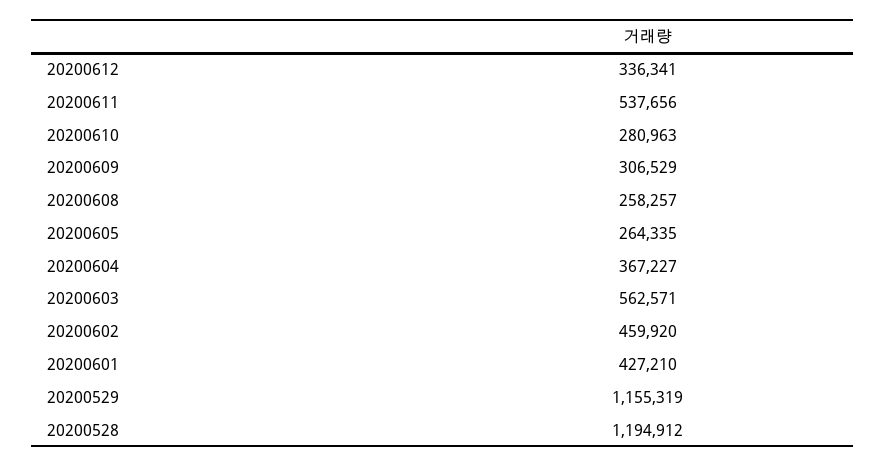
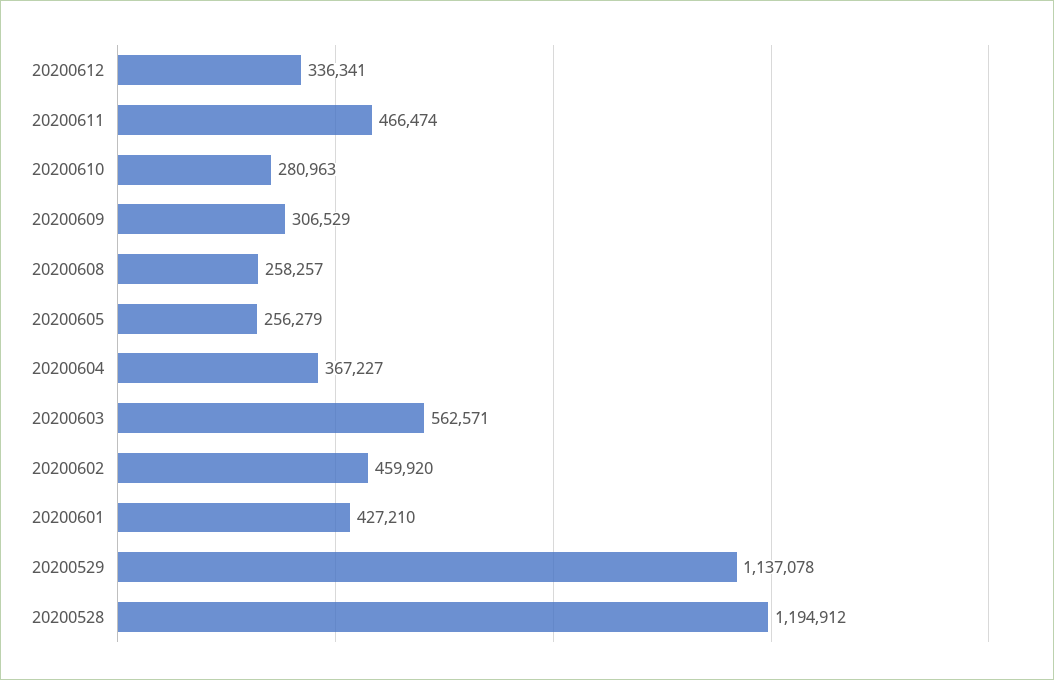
20200611: 537656 -> 466474
20200605: 264335 -> 256279
20200529: 1155319 -> 1137078

